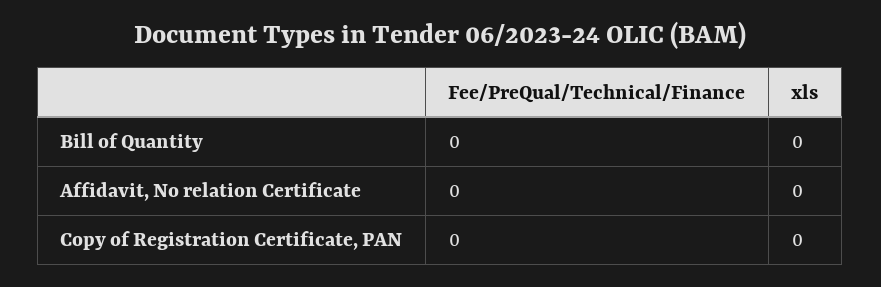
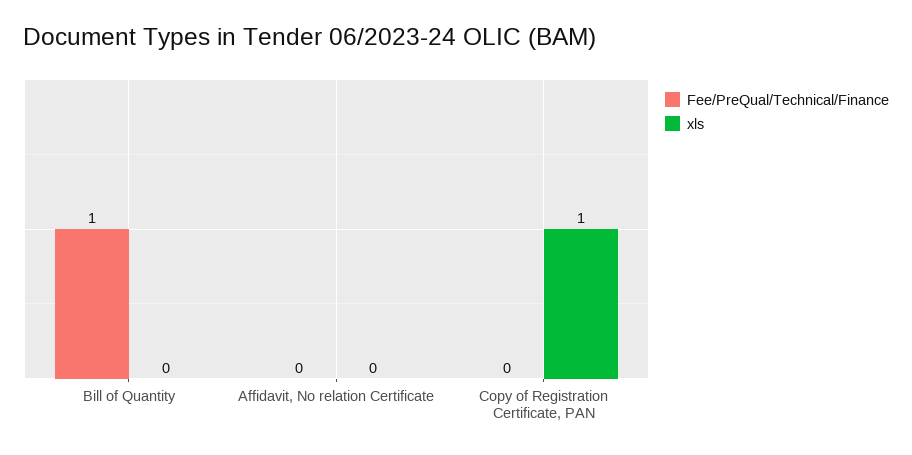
Fee/PreQual/Technical/Finance, Bill of Quantity: 0 -> 1
xls, Copy of Registration Certificate, PAN: 0 -> 1

